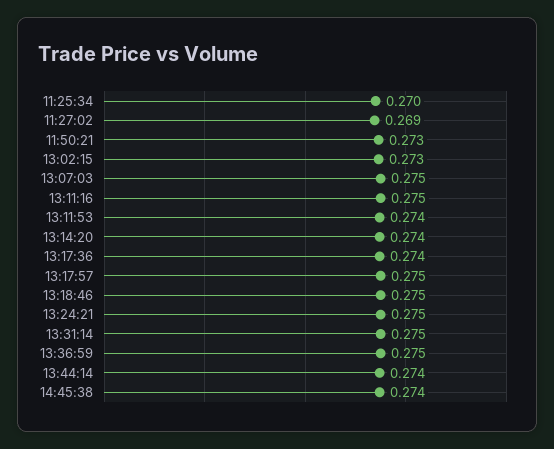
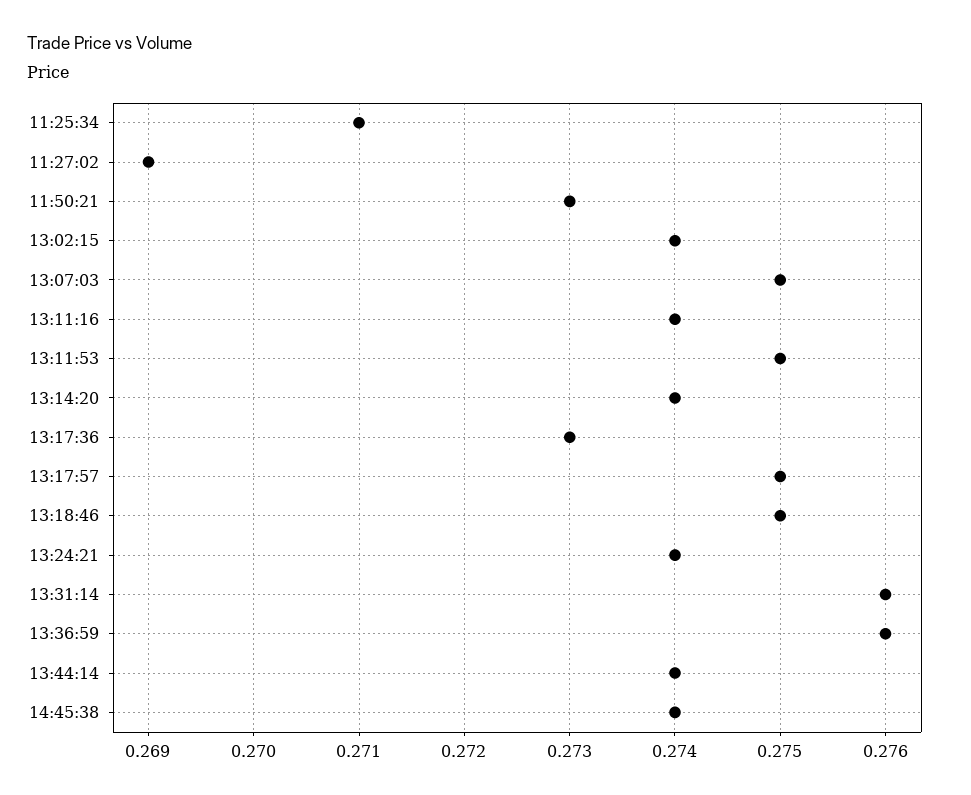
11:25:34: 0.27 -> 0.271
13:02:15: 0.273 -> 0.274
13:11:16: 0.275 -> 0.274
13:11:53: 0.274 -> 0.275
13:17:36: 0.274 -> 0.273
13:24:21: 0.275 -> 0.274
13:31:14: 0.275 -> 0.276
13:36:59: 0.275 -> 0.276

